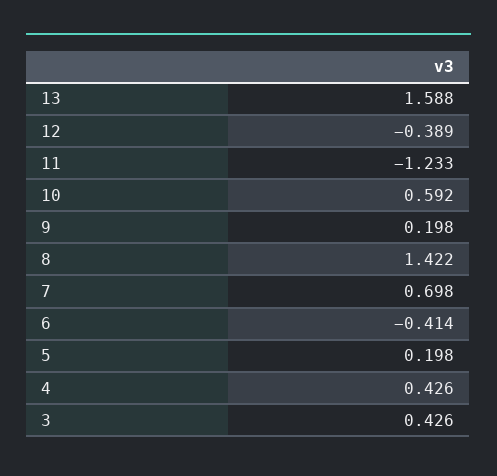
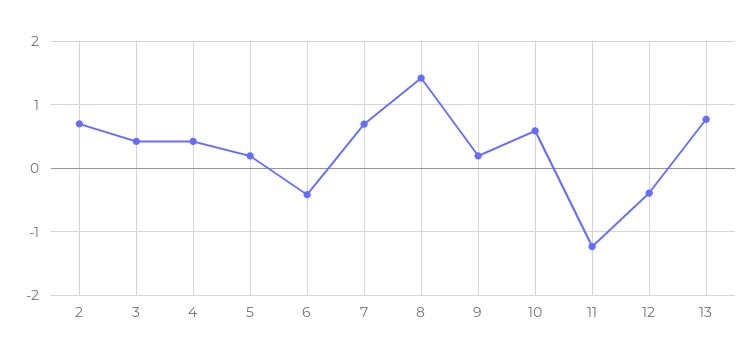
13: 1.588 -> 0.8
2: none -> 0.7

